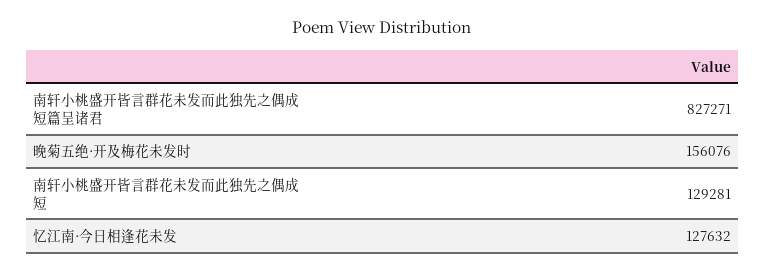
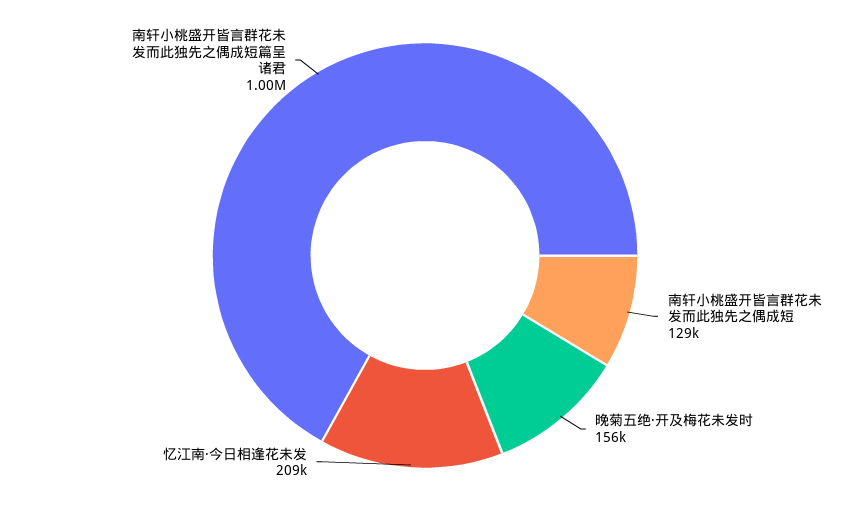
南轩小桃盛开皆言群花未发而此独先之偶成短篇呈诸君: 827271 -> 1000000
忆江南·今日相逢花未发: 127632 -> 209000

